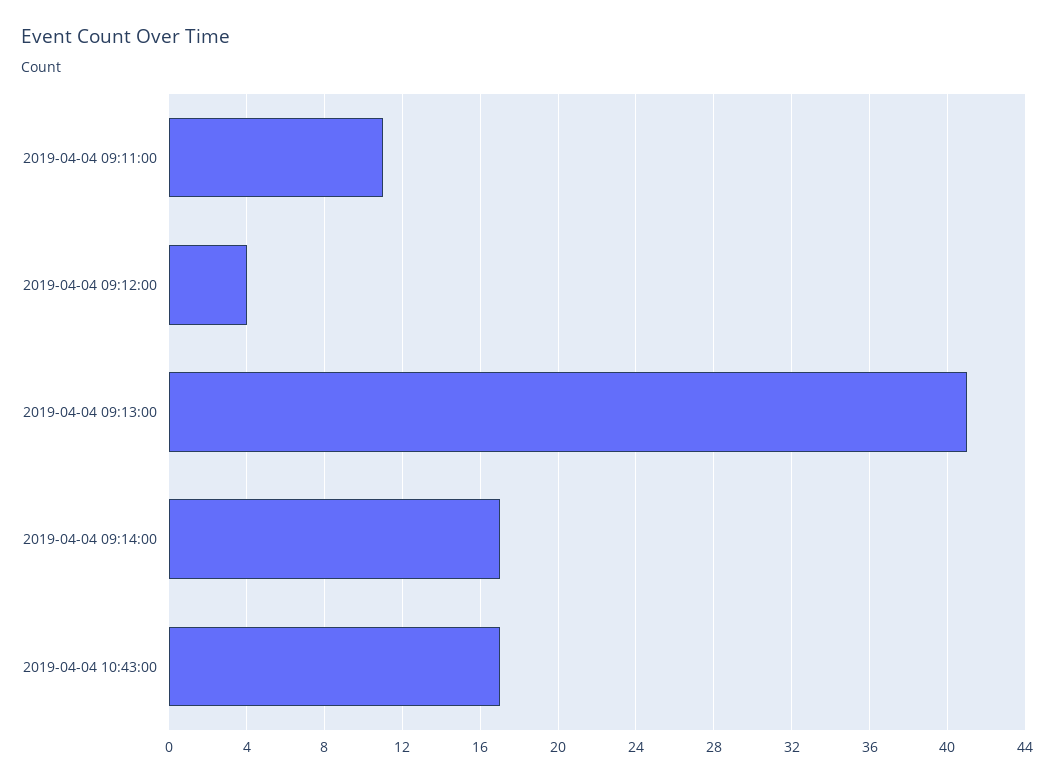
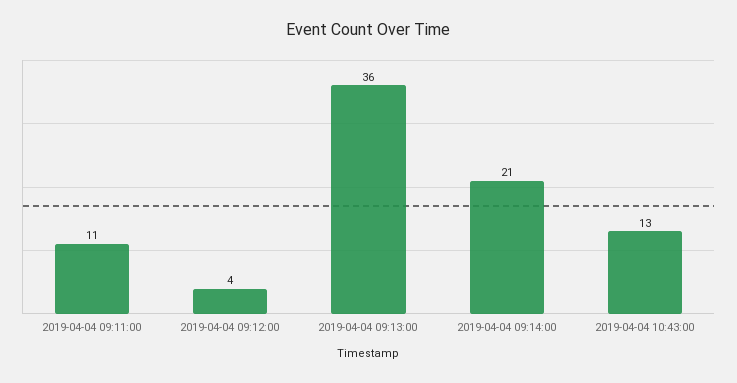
2019-04-04 09:13:00: 41 -> 36
2019-04-04 09:14:00: 17 -> 21
2019-04-04 10:43:00: 17 -> 13

